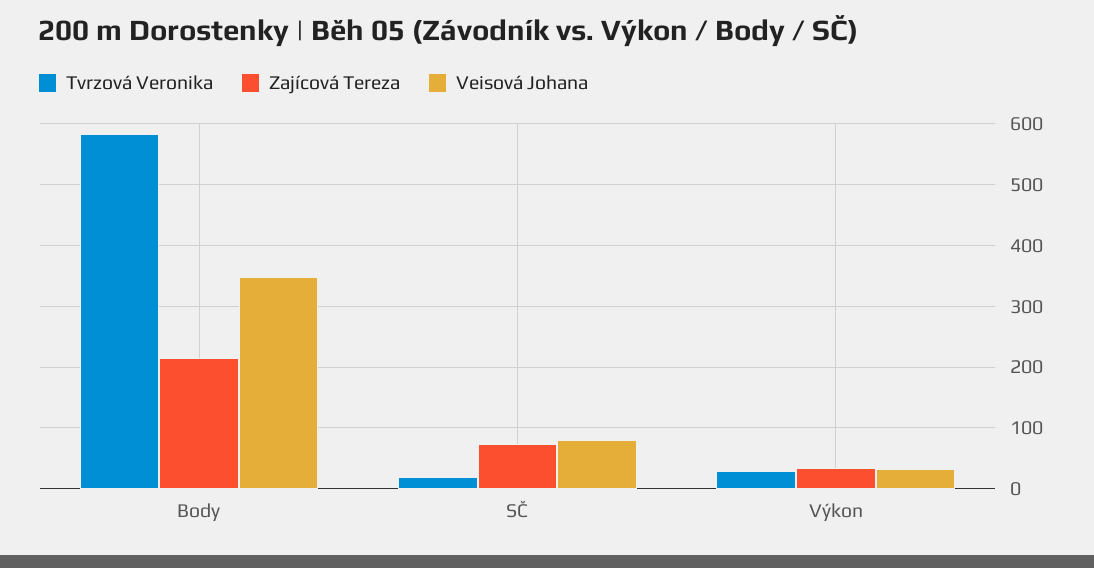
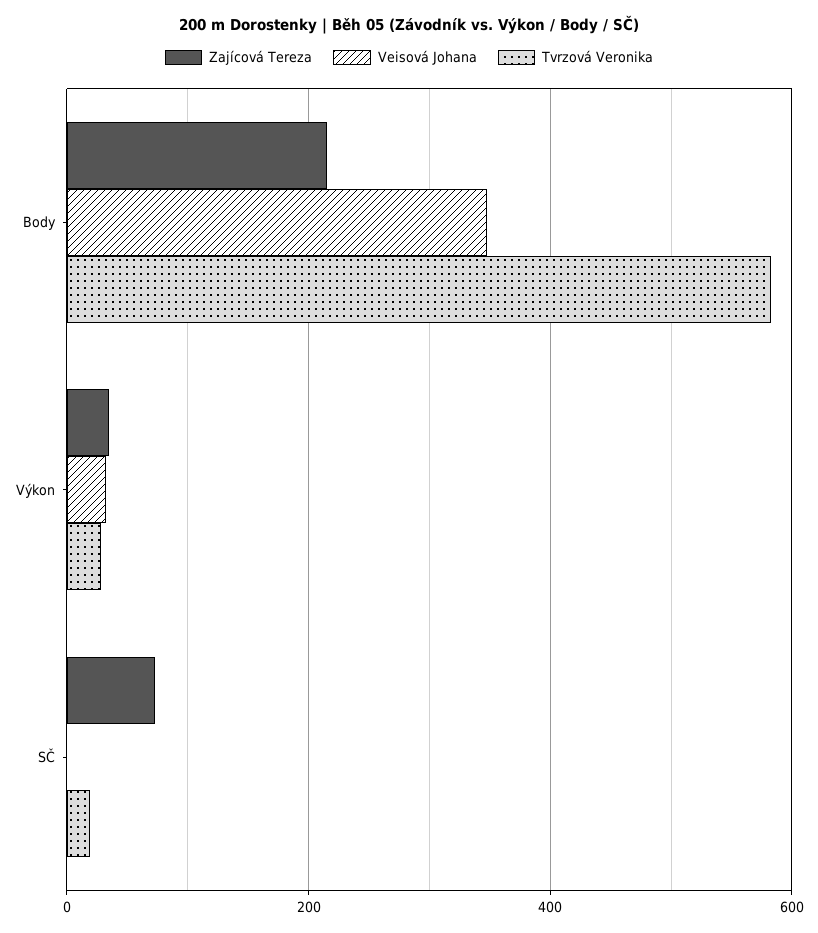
Veisová Johana, SČ: 80 -> 0

